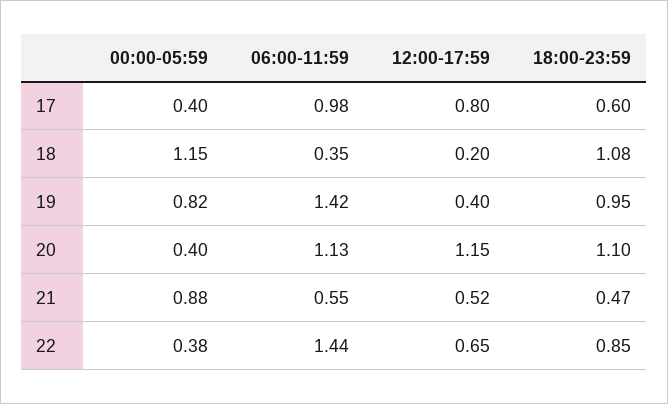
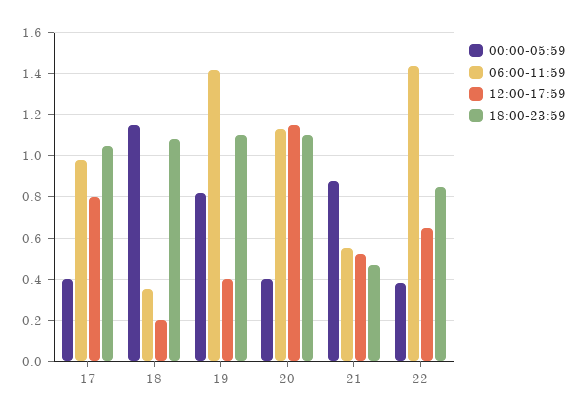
18:00-23:59, 17: 0.6 -> 1.05
18:00-23:59, 19: 0.95 -> 1.1

